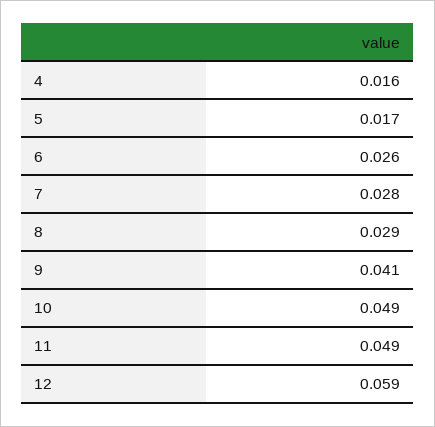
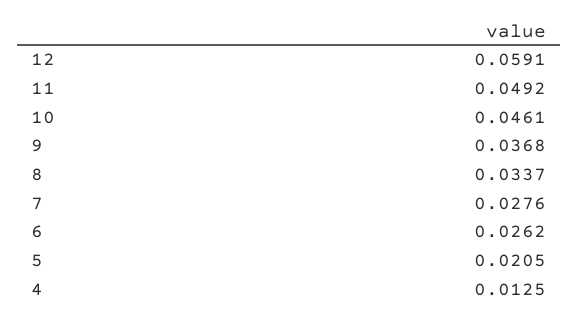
4: 0.016 -> 0.0125
5: 0.017 -> 0.0205
8: 0.029 -> 0.0337
9: 0.041 -> 0.0368
10: 0.049 -> 0.0461

